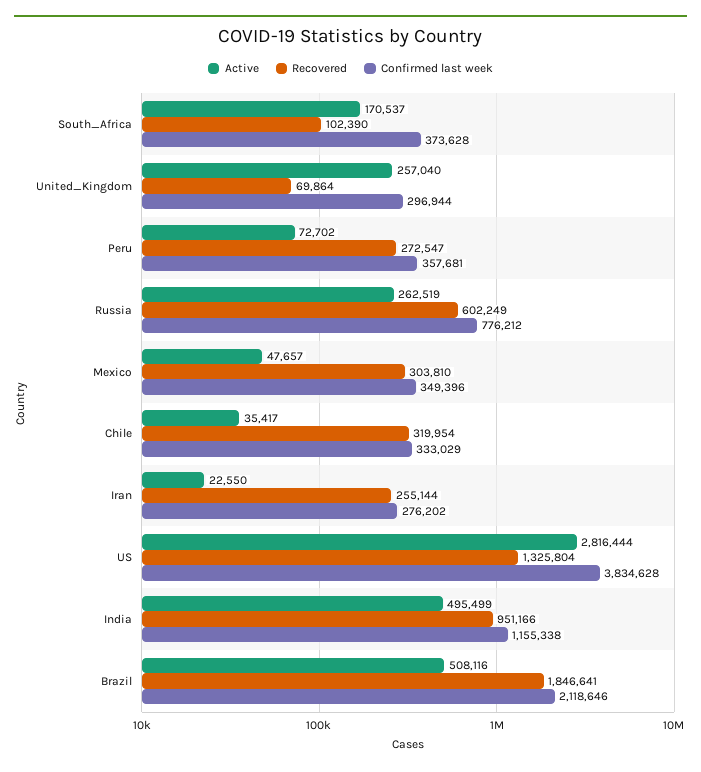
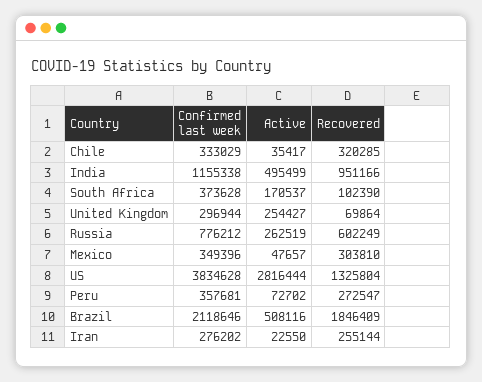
Active, United_Kingdom: 257040 -> 254427
Recovered, Chile: 319954 -> 320285
Recovered, Brazil: 1846641 -> 1846409

